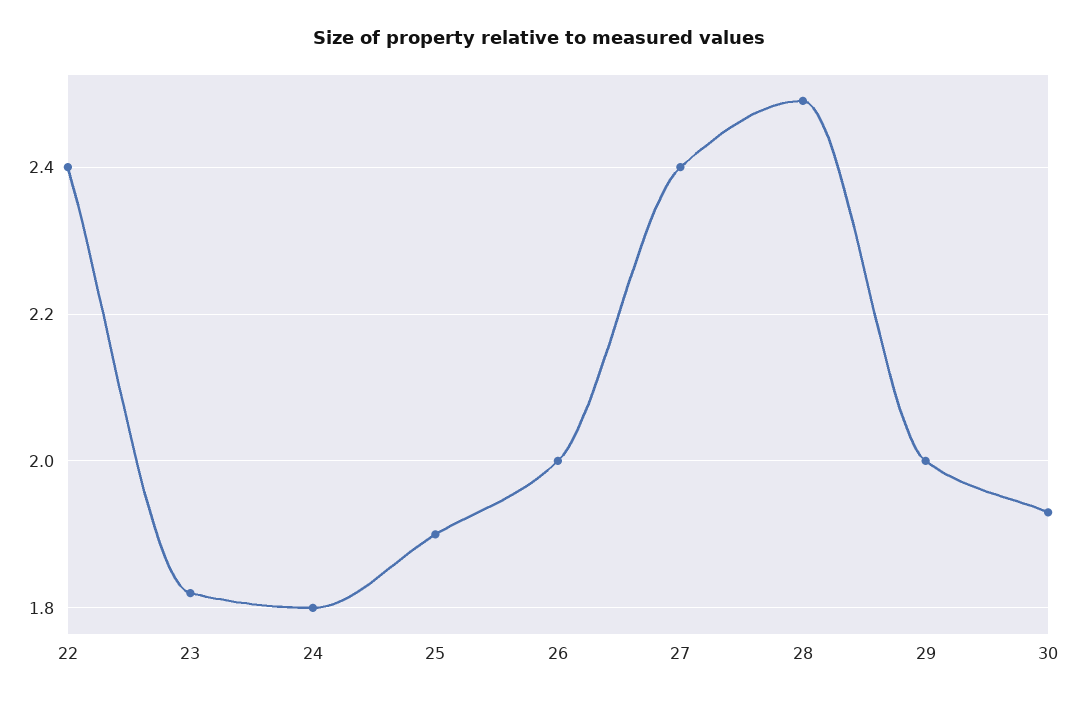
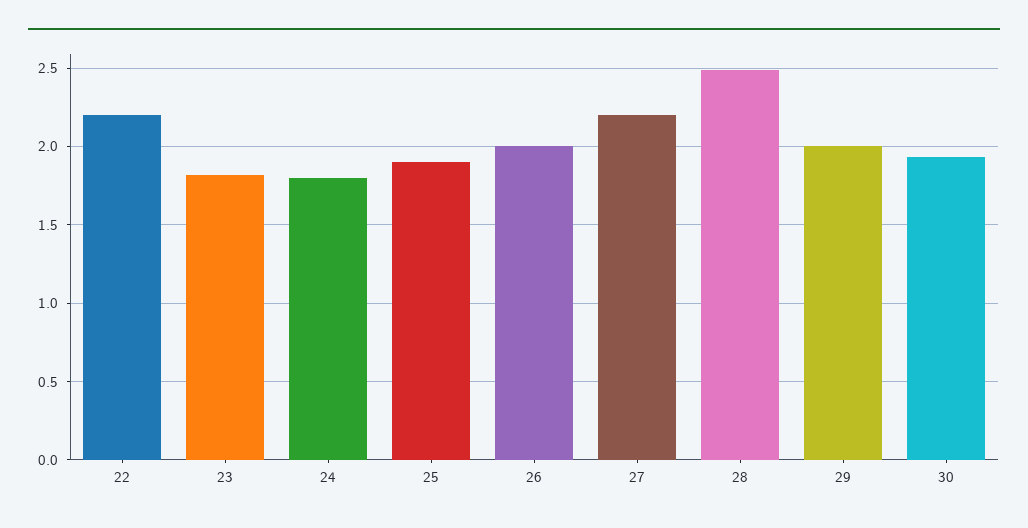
22: 2.4 -> 2.2
27: 2.4 -> 2.2

